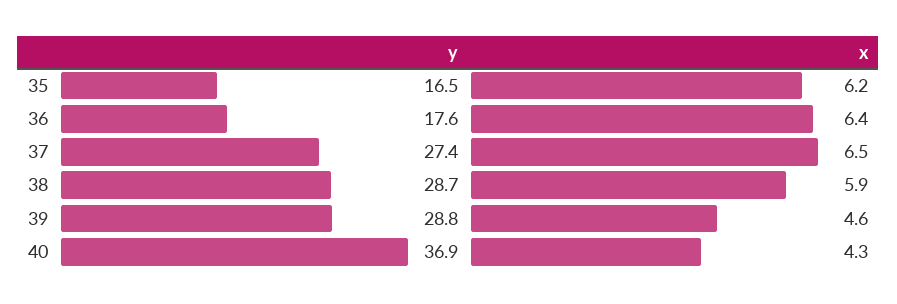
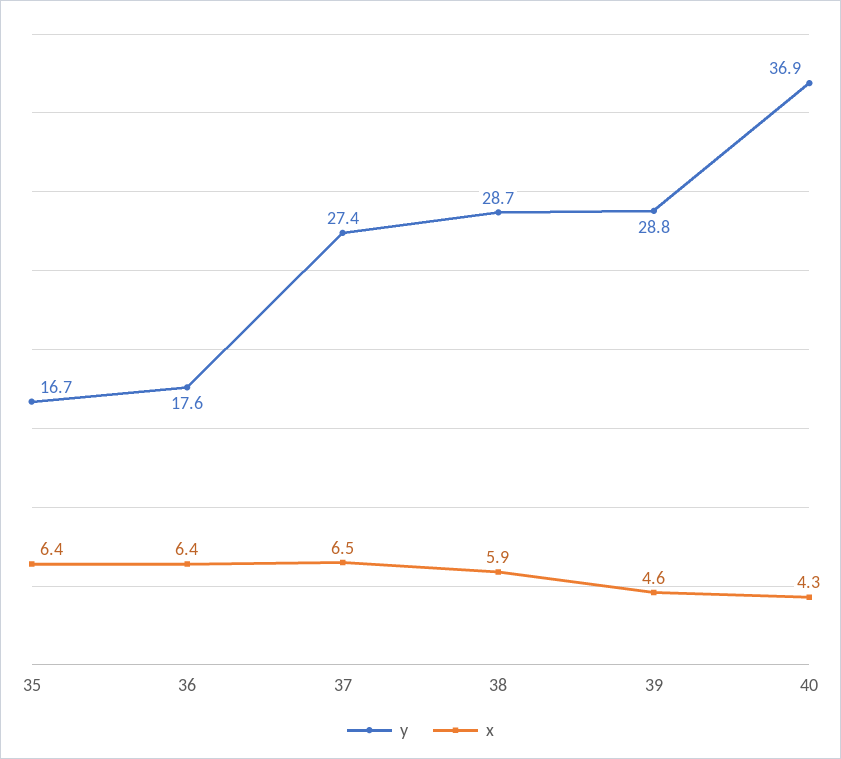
y, 35: 16.5 -> 16.7
x, 35: 6.2 -> 6.4

